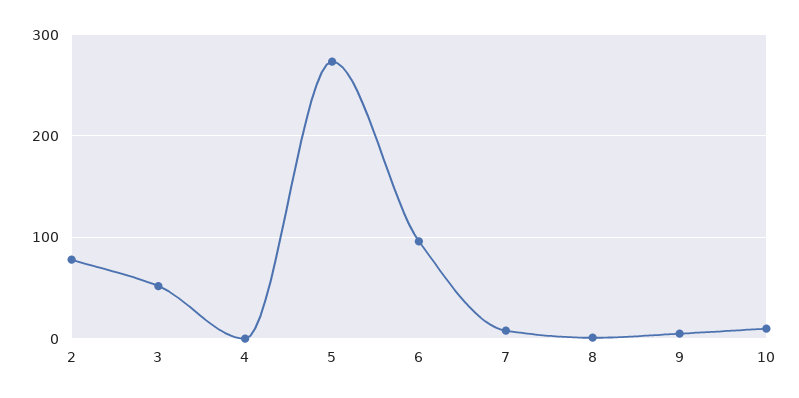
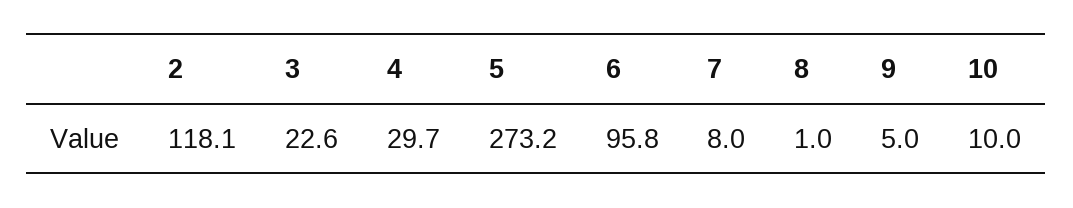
2: 80 -> 118.1
3: 50 -> 22.6
4: 0 -> 29.7

